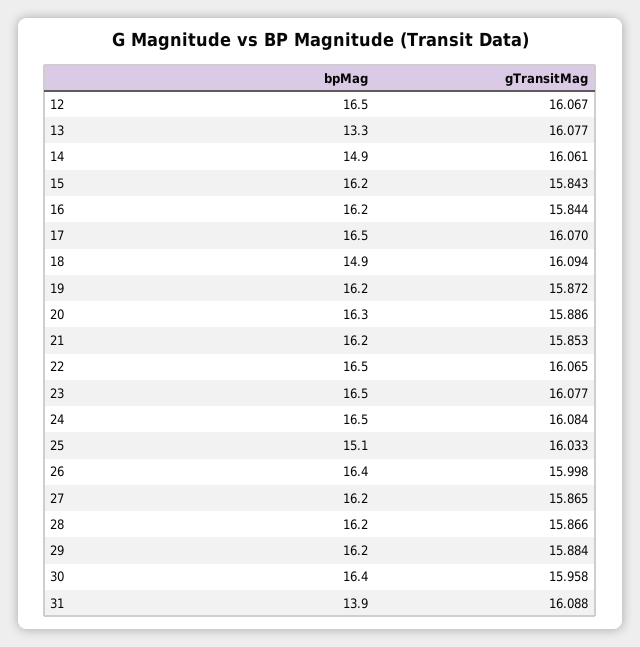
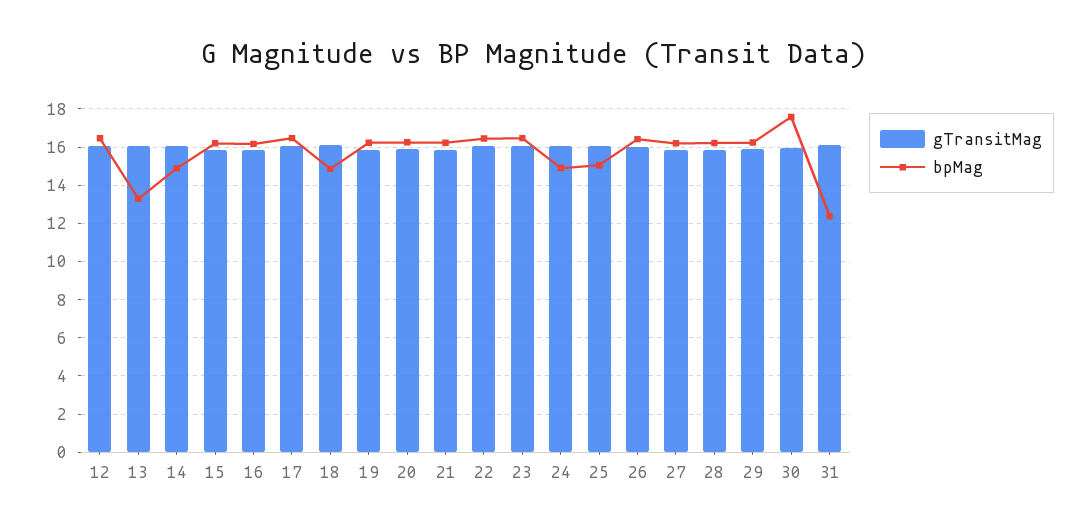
bpMag, 24: 16.5 -> 15
bpMag, 30: 16.4 -> 17.5
bpMag, 31: 13.9 -> 12.5

